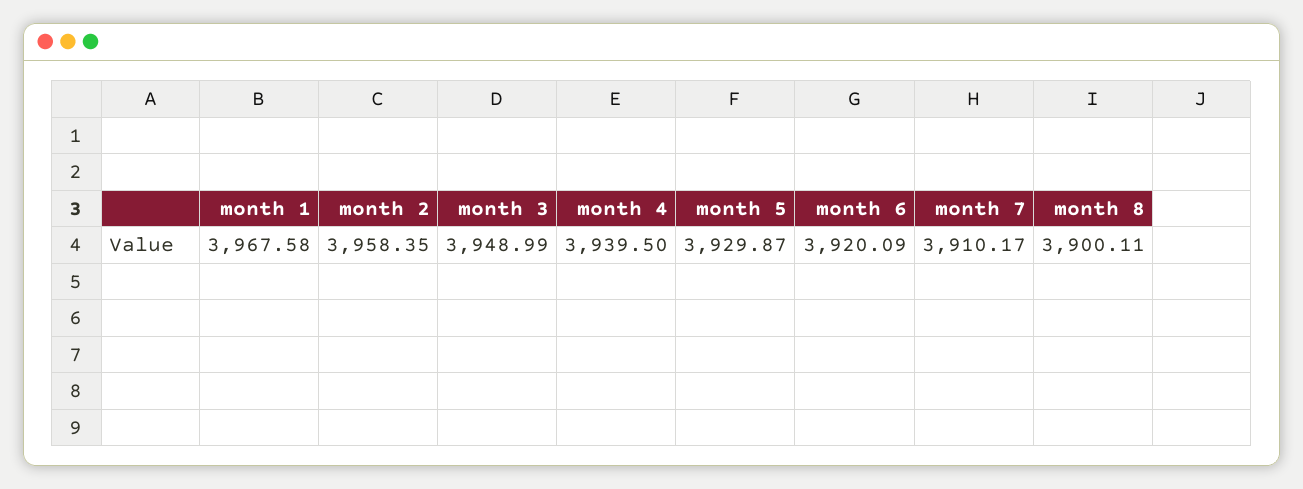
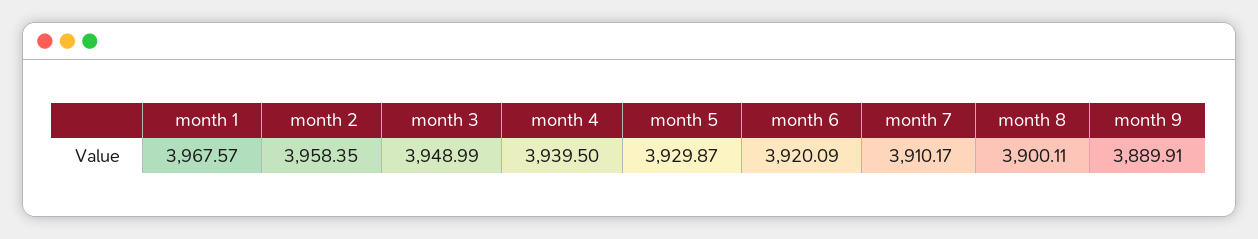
month 1: 3967.58 -> 3967.57
month 9: none -> 3889.91

